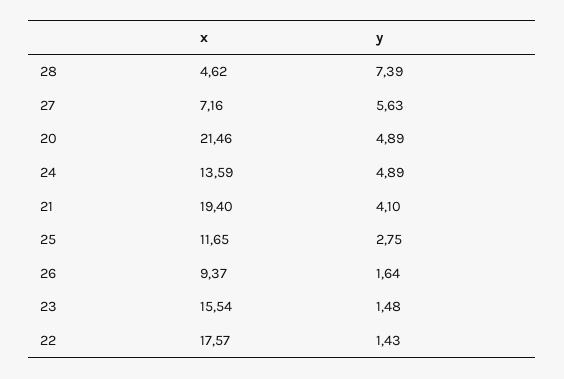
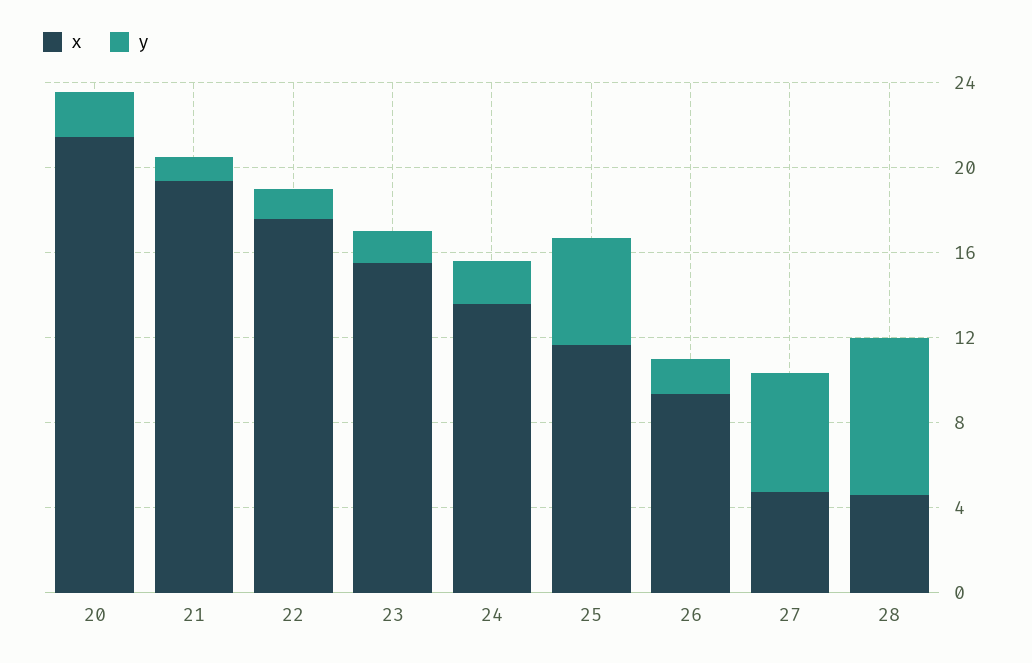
x, 27: 7.16 -> 5
y, 20: 4.89 -> 2
y, 24: 4.89 -> 2
y, 21: 4.1 -> 1
y, 25: 2.75 -> 5

